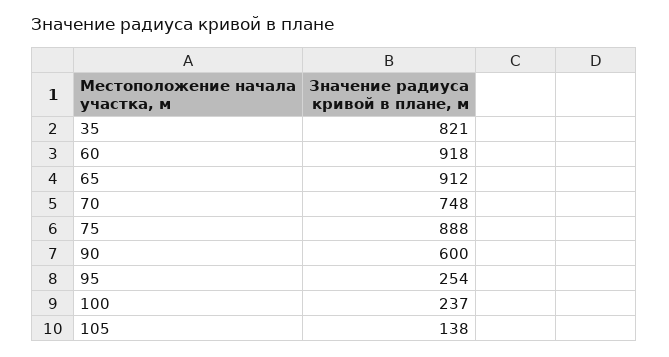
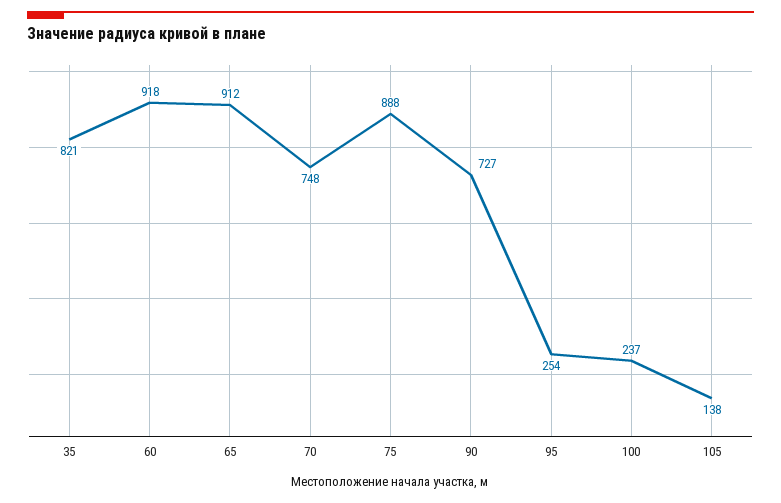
90: 600 -> 727

